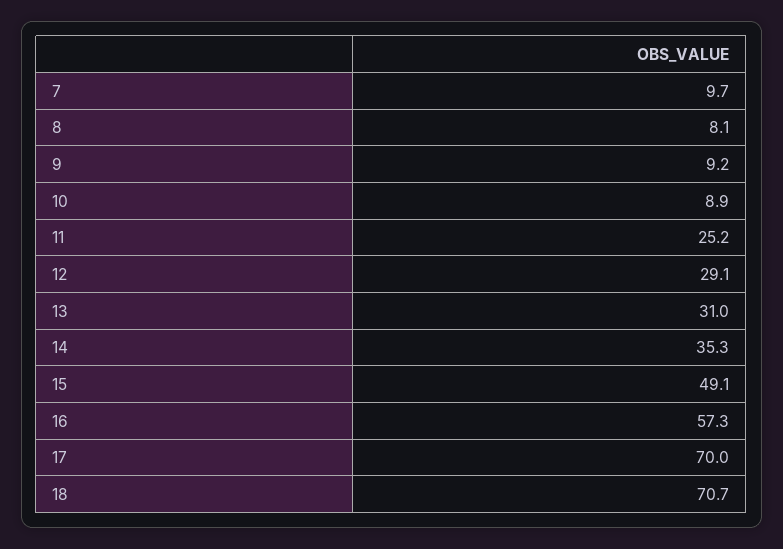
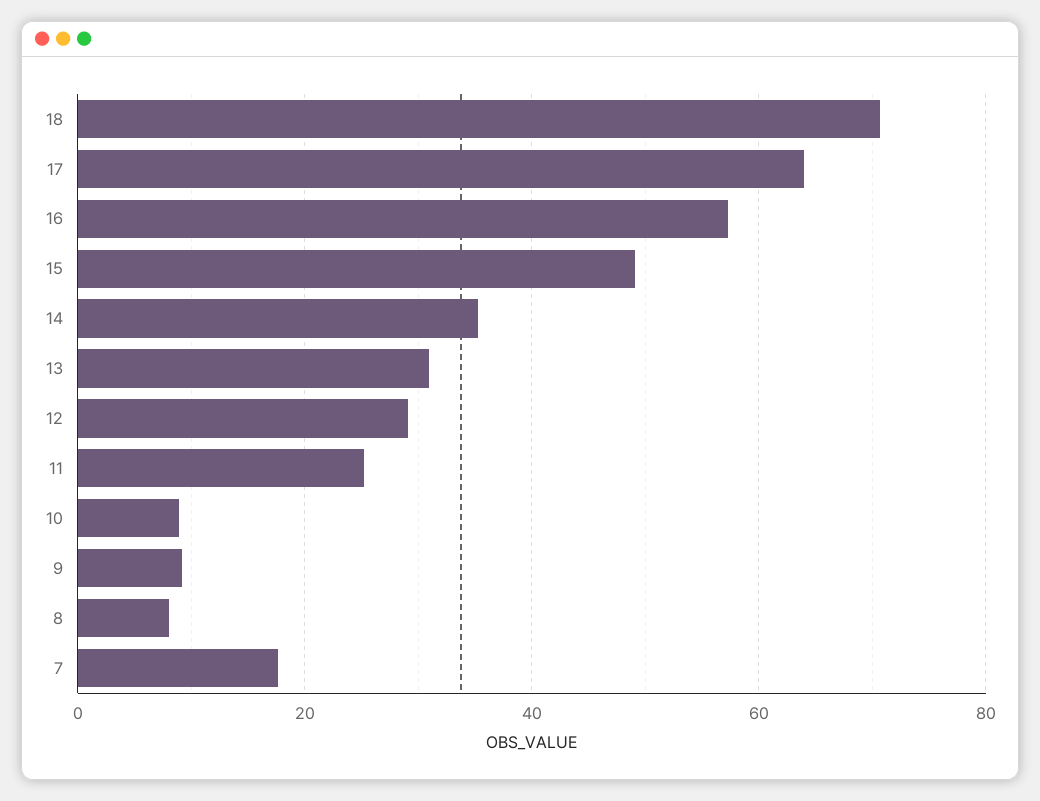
7: 9.7 -> 18
17: 70 -> 64

